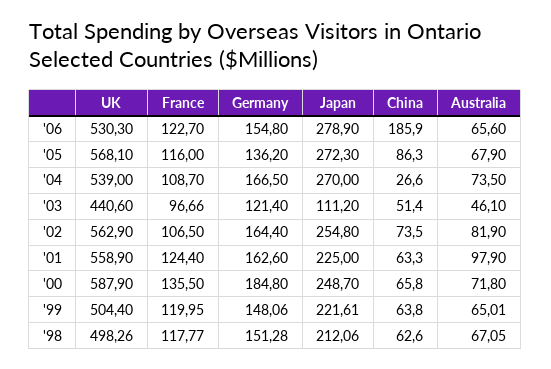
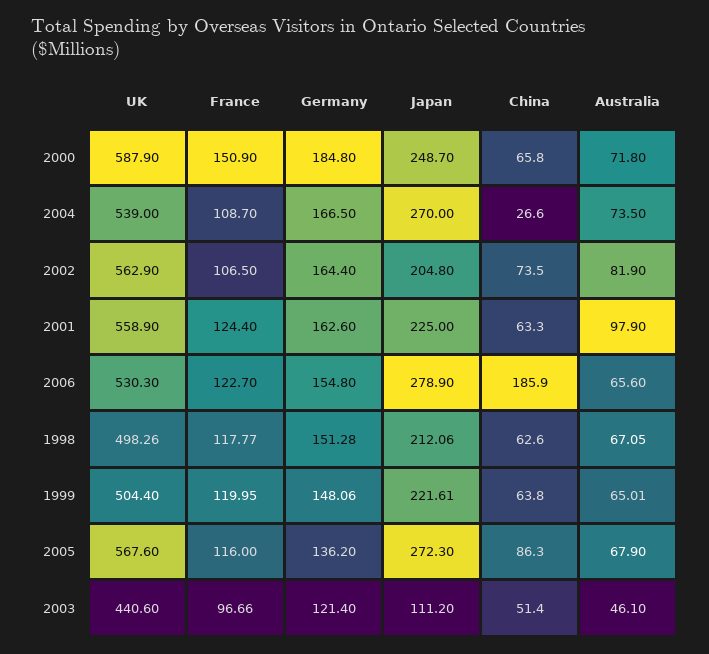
UK, '05: 568.1 -> 567.6
Japan, '02: 254.8 -> 204.8
France, '00: 135.5 -> 150.9

